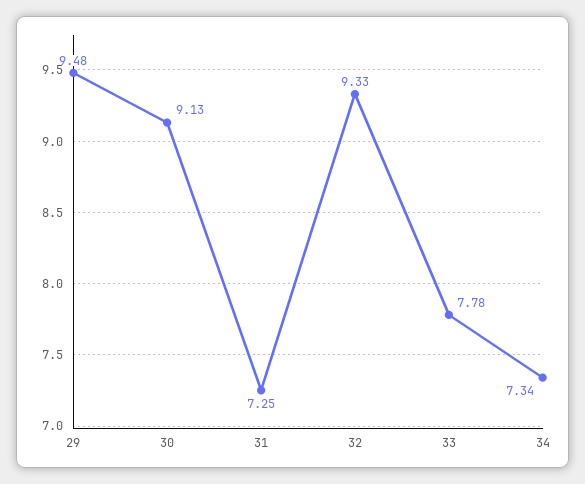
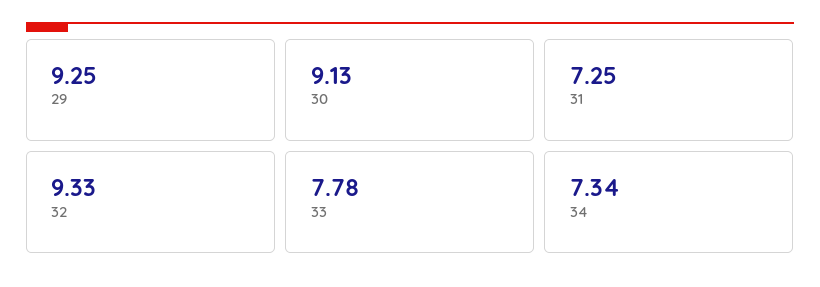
29: 9.48 -> 9.25

